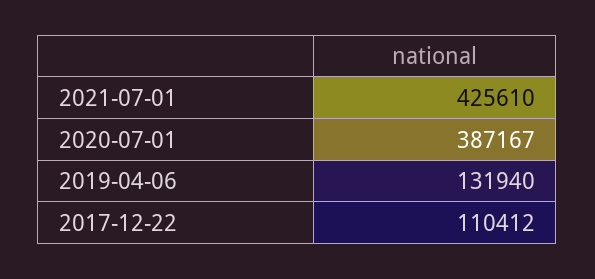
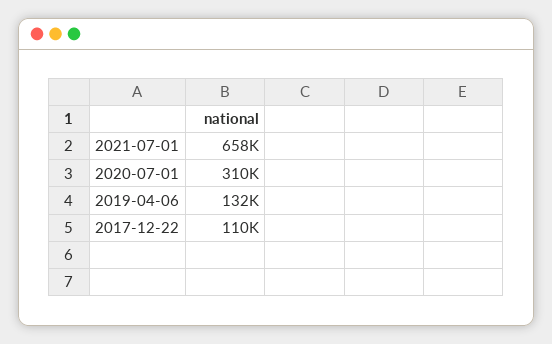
2021-07-01: 425610 -> 658000
2020-07-01: 387167 -> 310000

